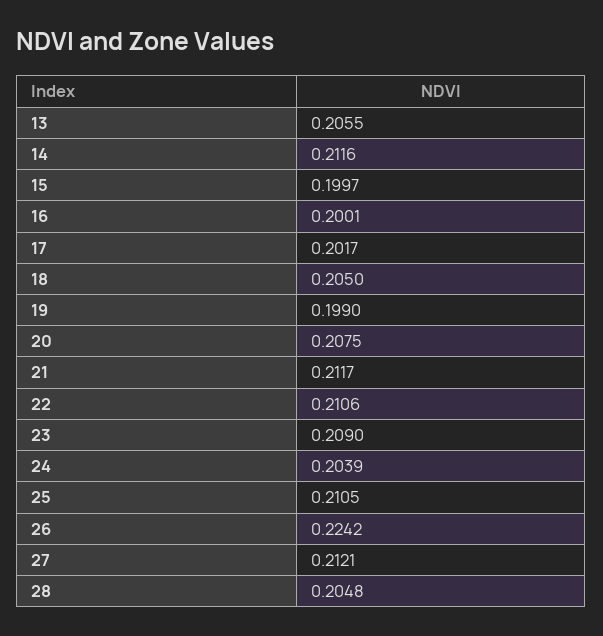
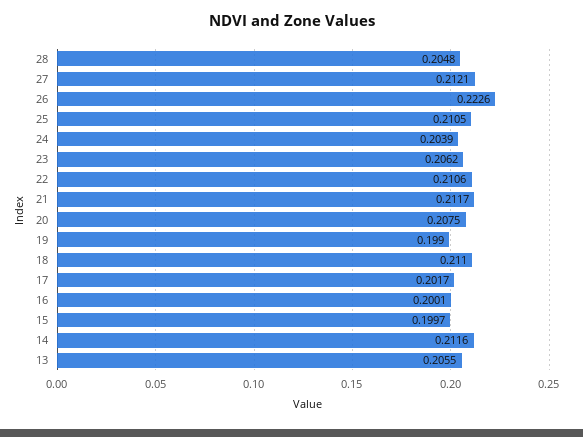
18: 0.205 -> 0.211
23: 0.209 -> 0.2062
26: 0.2242 -> 0.2226

